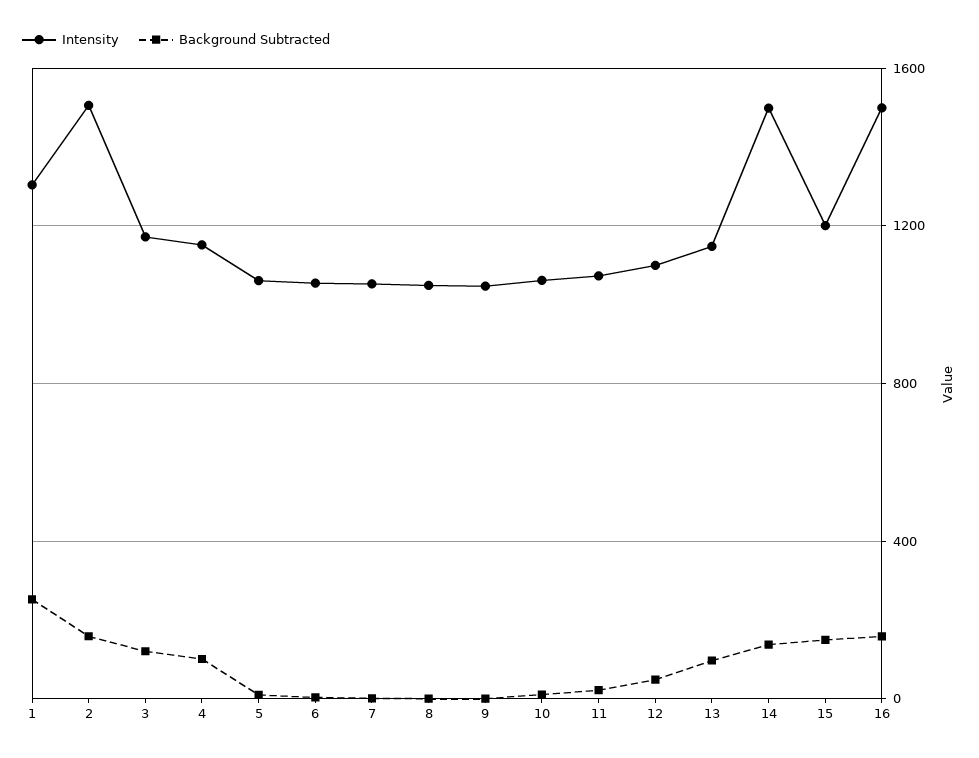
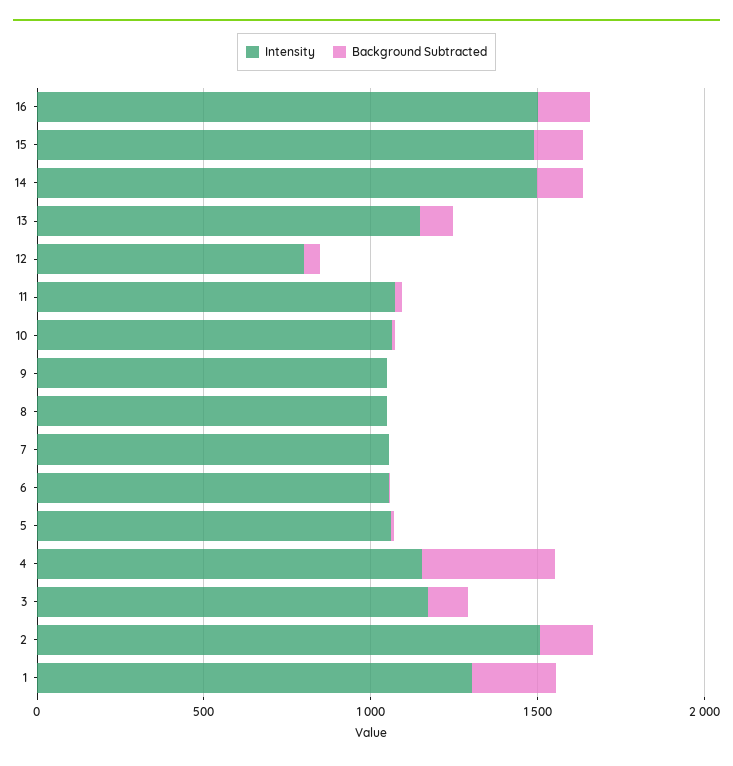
Background Subtracted, 4: 100 -> 400
Intensity, 12: 1100 -> 800
Intensity, 15: 1200 -> 1500

